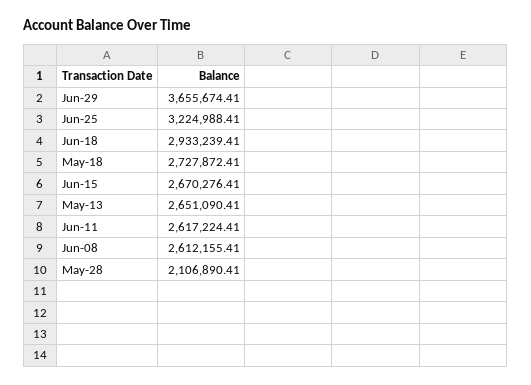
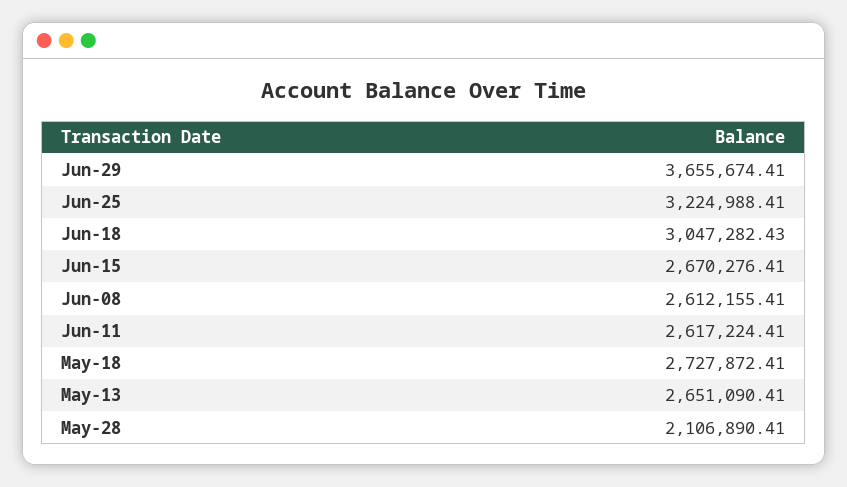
Jun-18: 2933239.41 -> 3047282.43

